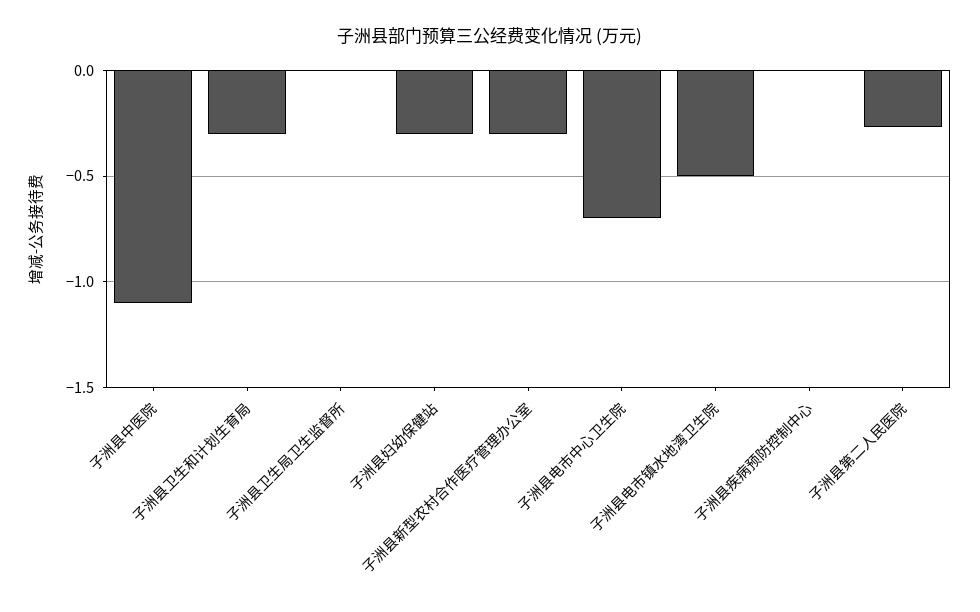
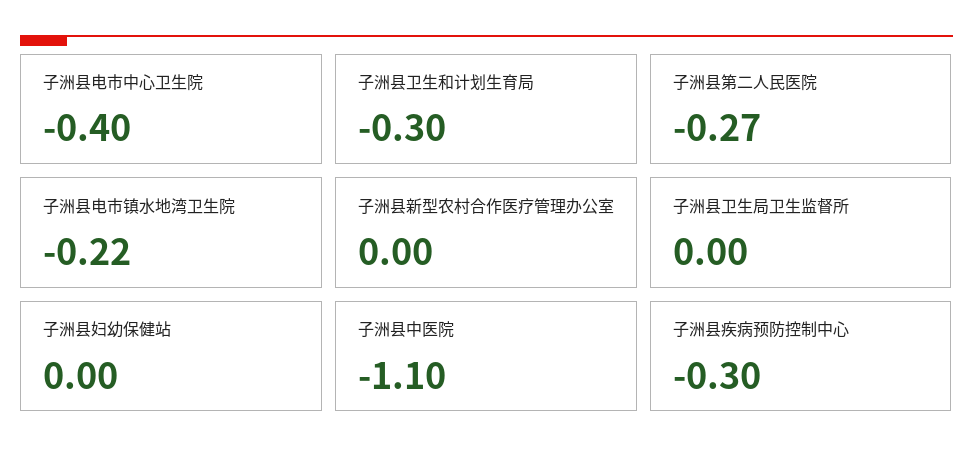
子洲县妇幼保健站: -0.3 -> 0
子洲县新型农村合作医疗管理办公室: -0.3 -> 0
子洲县电市中心卫生院: -0.7 -> -0.4
子洲县电市镇水地湾卫生院: -0.5 -> -0.22
子洲县疾病预防控制中心: 0 -> -0.3

